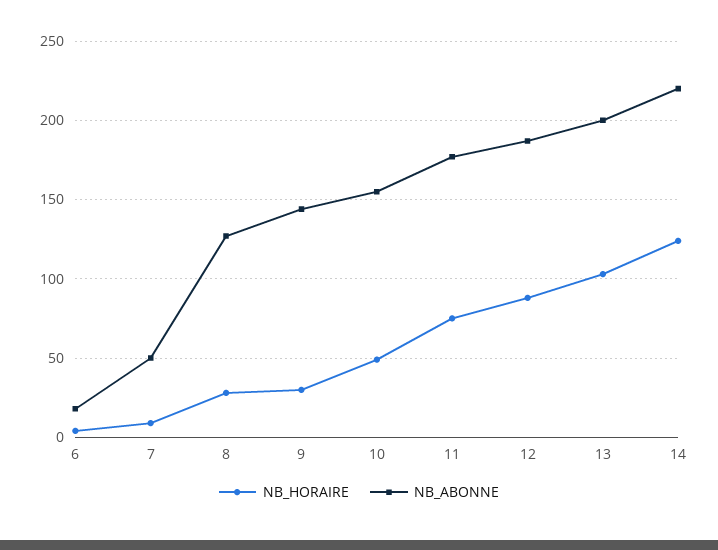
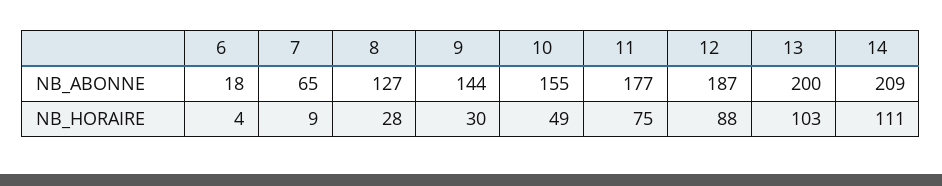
NB_ABONNE, 7: 50 -> 65
NB_HORAIRE, 14: 125 -> 111
NB_ABONNE, 14: 220 -> 209

